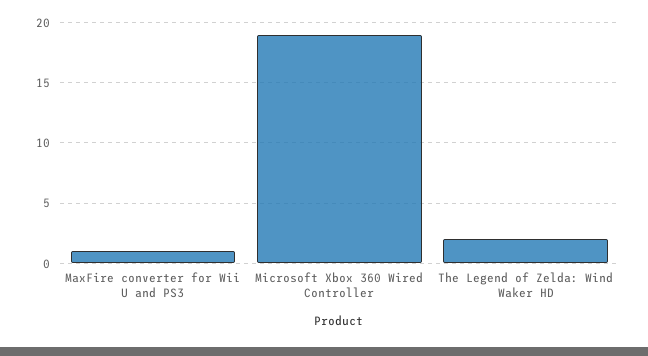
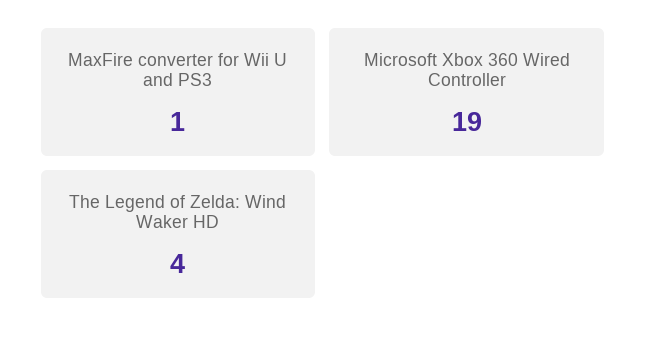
The Legend of Zelda: Wind Waker HD: 2 -> 4

